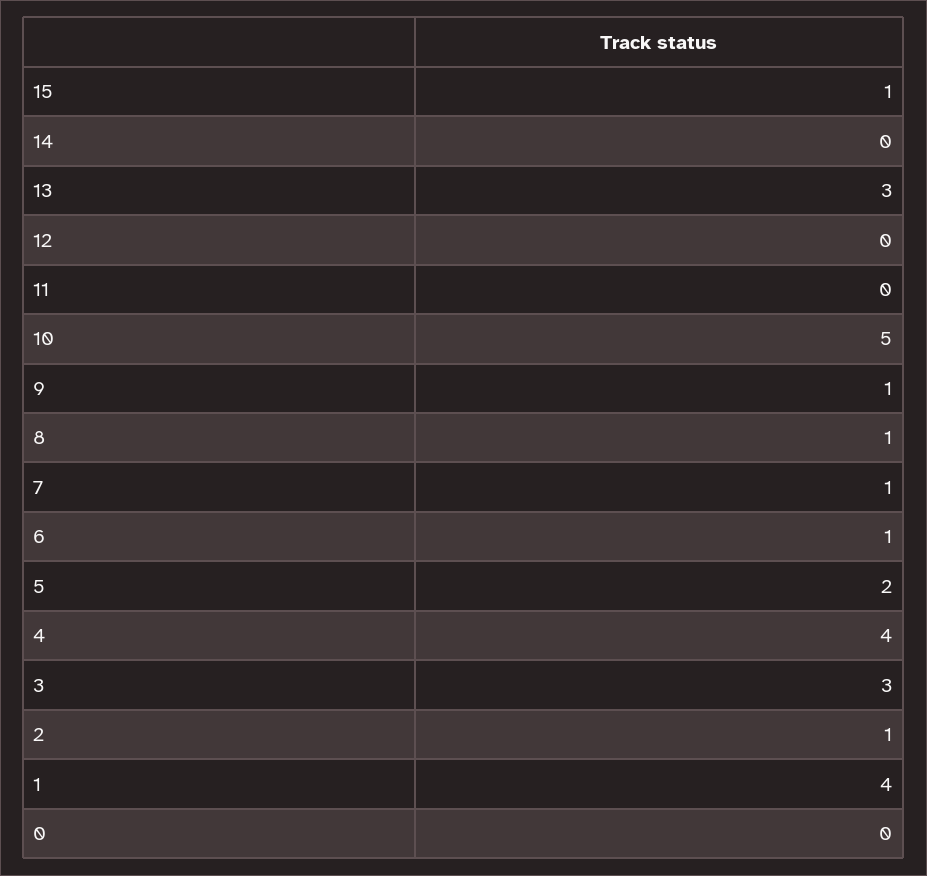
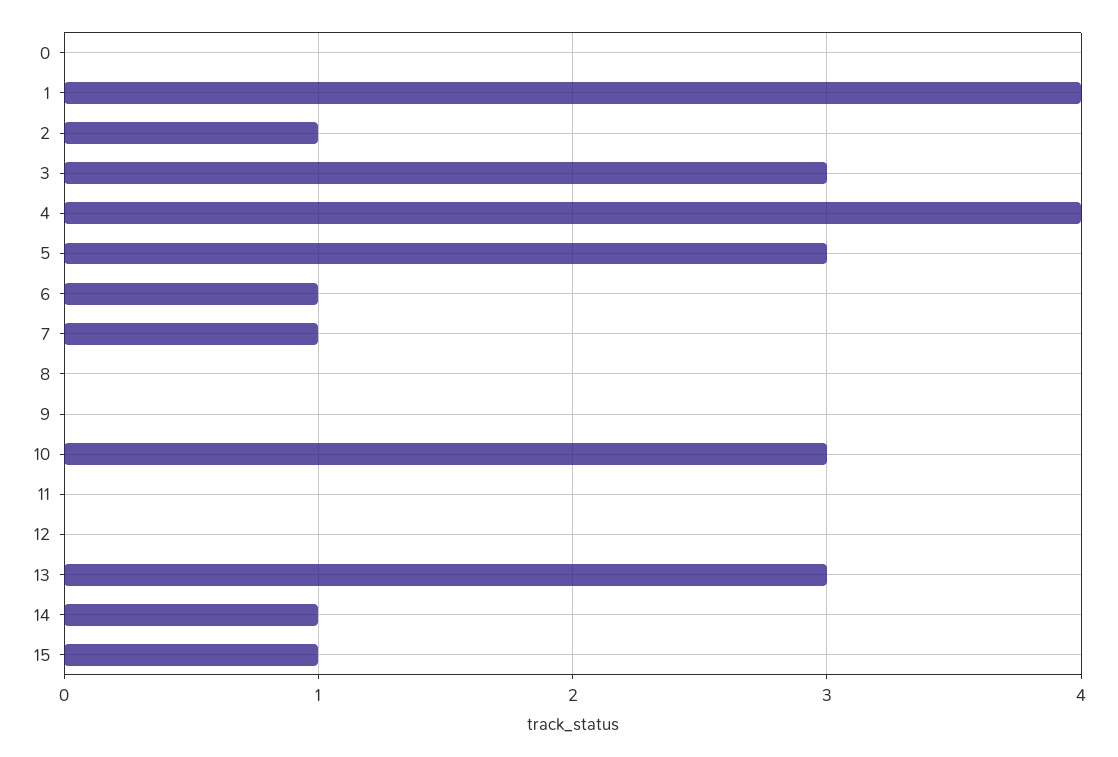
14: 0 -> 1
10: 5 -> 3
9: 1 -> 0
8: 1 -> 0
5: 2 -> 3

